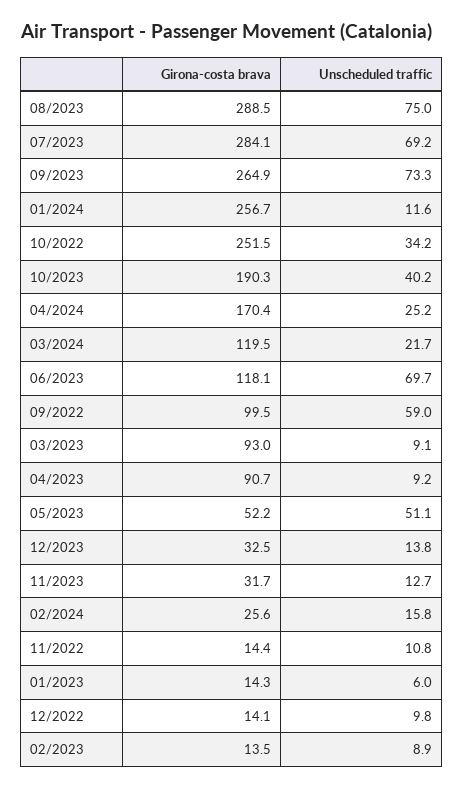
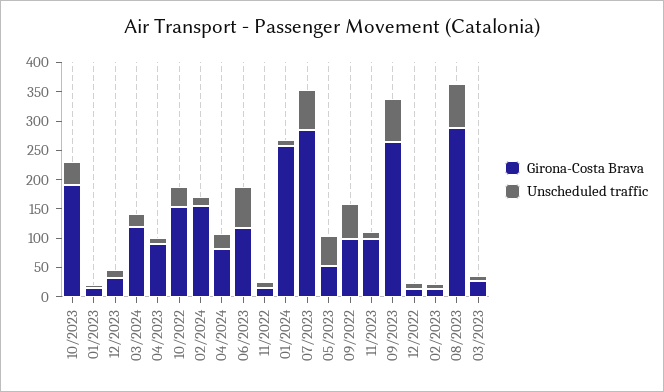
Girona-costa brava, 10/2022: 251.5 -> 150
Girona-costa brava, 04/2024: 170.4 -> 75
Girona-costa brava, 03/2023: 93 -> 25
Girona-costa brava, 11/2023: 31.7 -> 100
Girona-costa brava, 02/2024: 25.6 -> 150

